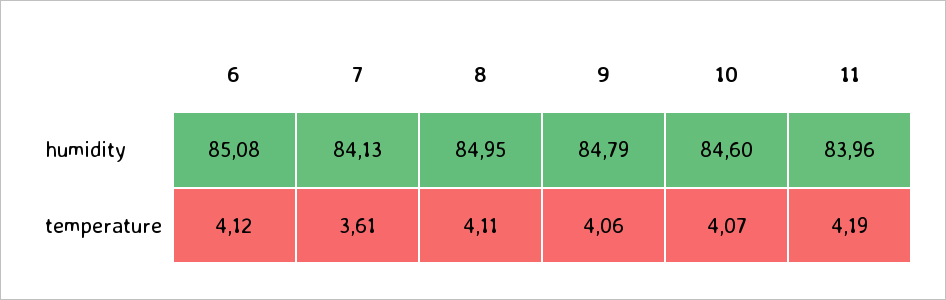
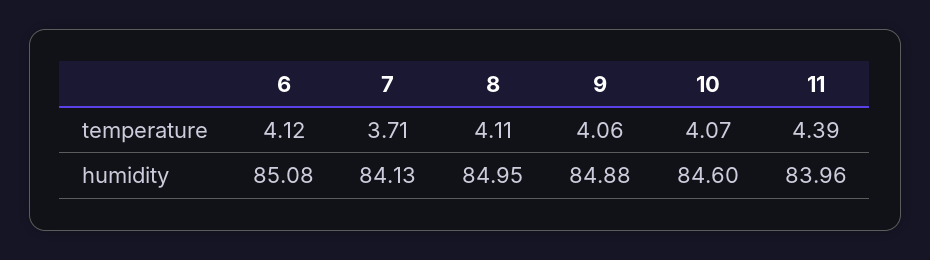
9, humidity: 84.79 -> 84.88
7, temperature: 3.61 -> 3.71
11, temperature: 4.19 -> 4.39

